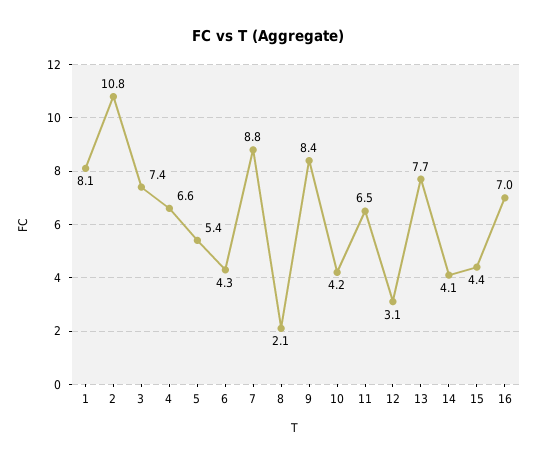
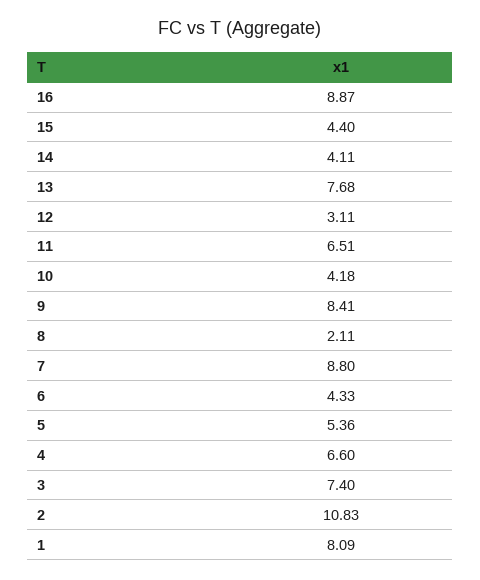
16: 7 -> 8.87

